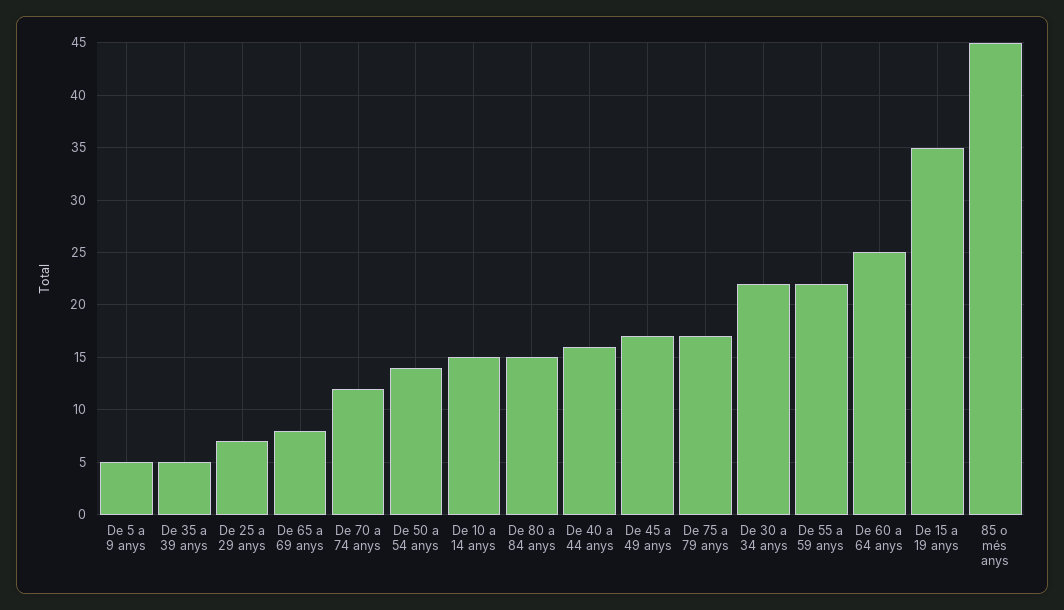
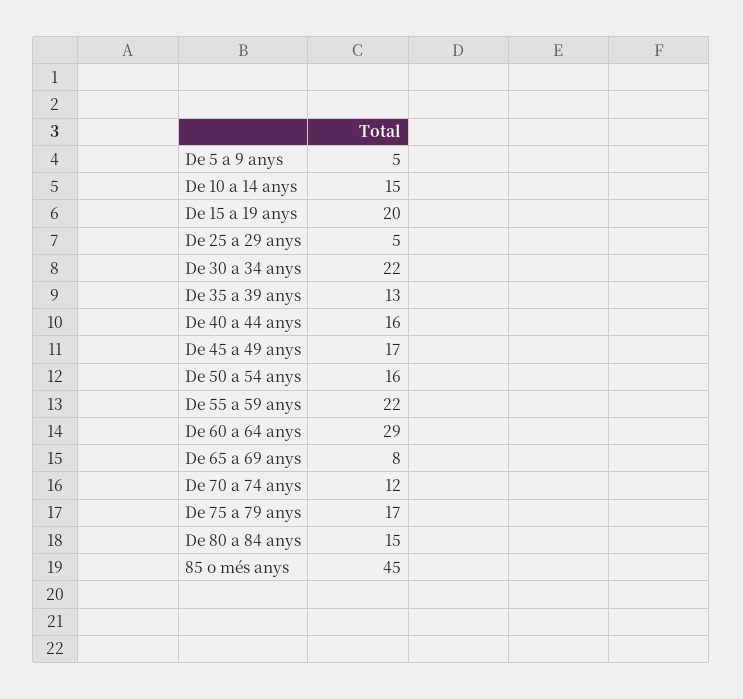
De 35 a 39 anys: 5 -> 13
De 25 a 29 anys: 7 -> 5
De 50 a 54 anys: 14 -> 16
De 60 a 64 anys: 25 -> 29
De 15 a 19 anys: 35 -> 20

